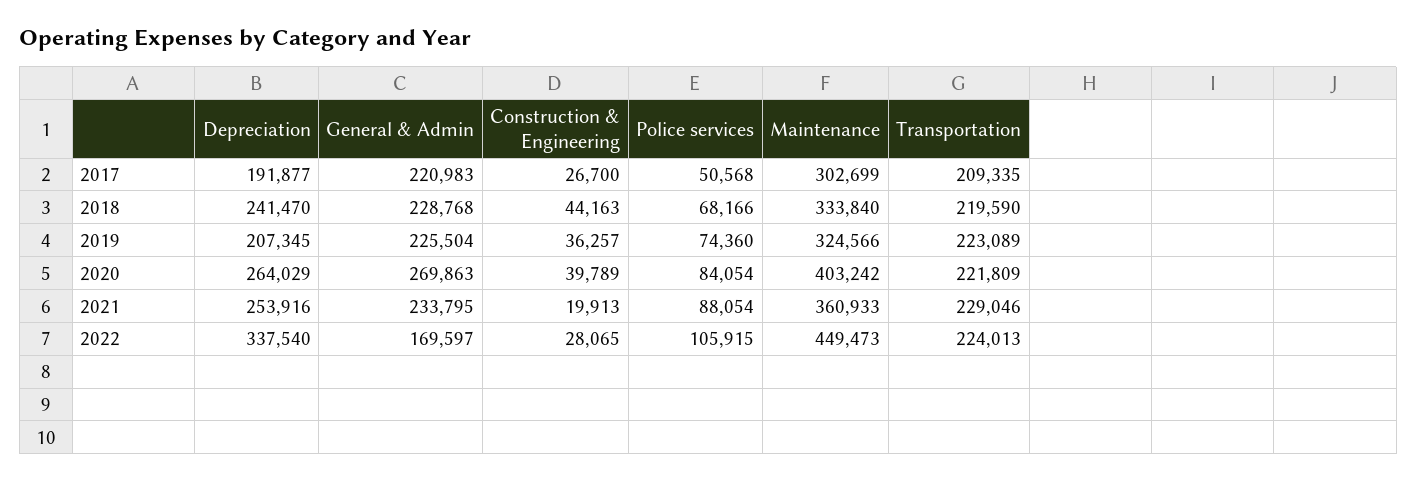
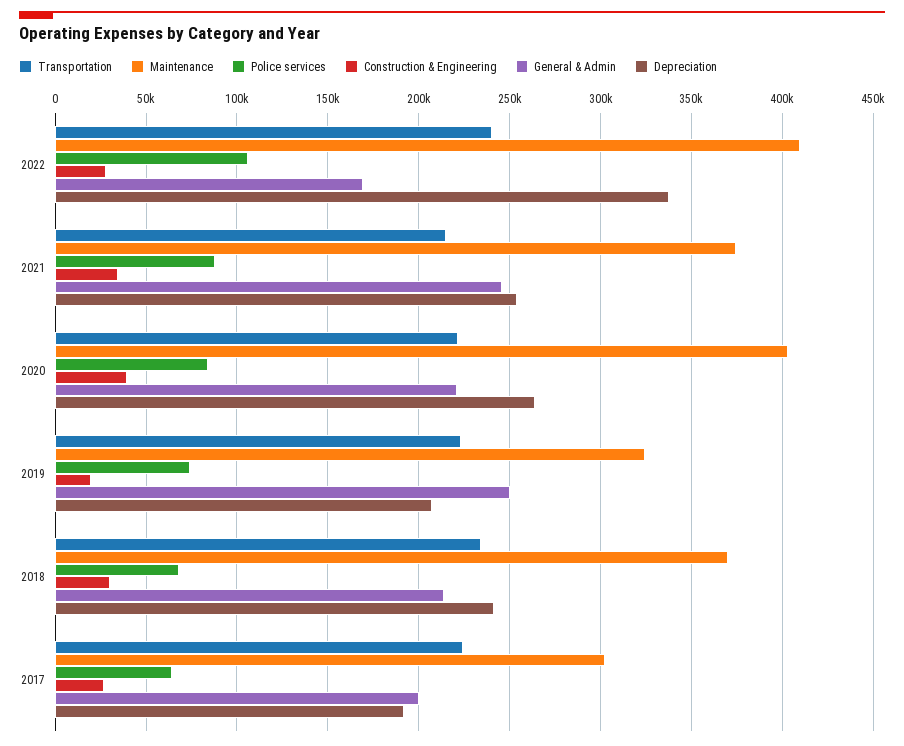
General & Admin, 2017: 220983 -> 200000
Police services, 2017: 50568 -> 65000
Transportation, 2017: 209335 -> 225000
General & Admin, 2018: 228768 -> 215000
Construction & Engineering, 2018: 44163 -> 30000
Maintenance, 2018: 333840 -> 370000
Transportation, 2018: 219590 -> 235000
General & Admin, 2019: 225504 -> 250000
Construction & Engineering, 2019: 36257 -> 20000
General & Admin, 2020: 269863 -> 220000
General & Admin, 2021: 233795 -> 245000
Construction & Engineering, 2021: 19913 -> 35000
Maintenance, 2021: 360933 -> 375000
Transportation, 2021: 229046 -> 215000
Maintenance, 2022: 449473 -> 410000
Transportation, 2022: 224013 -> 240000

